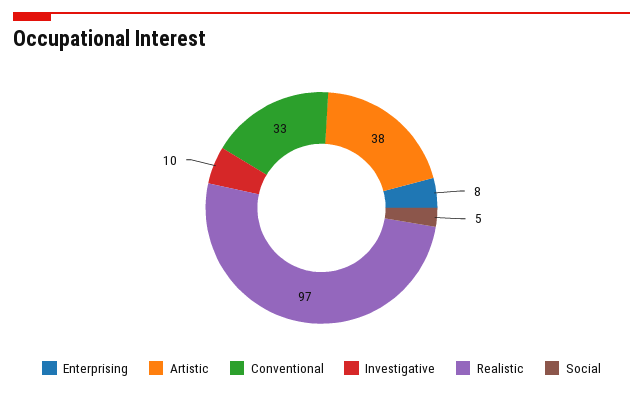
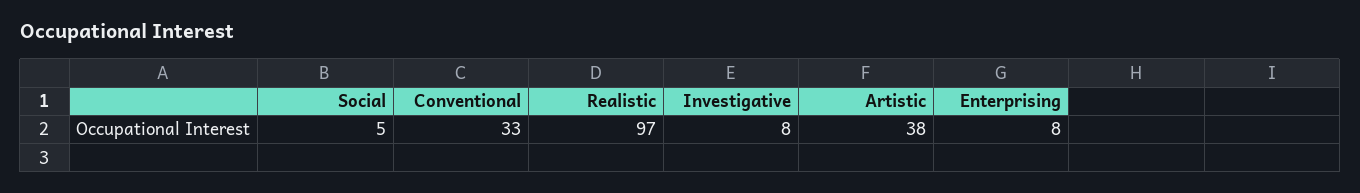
Investigative: 10 -> 8

